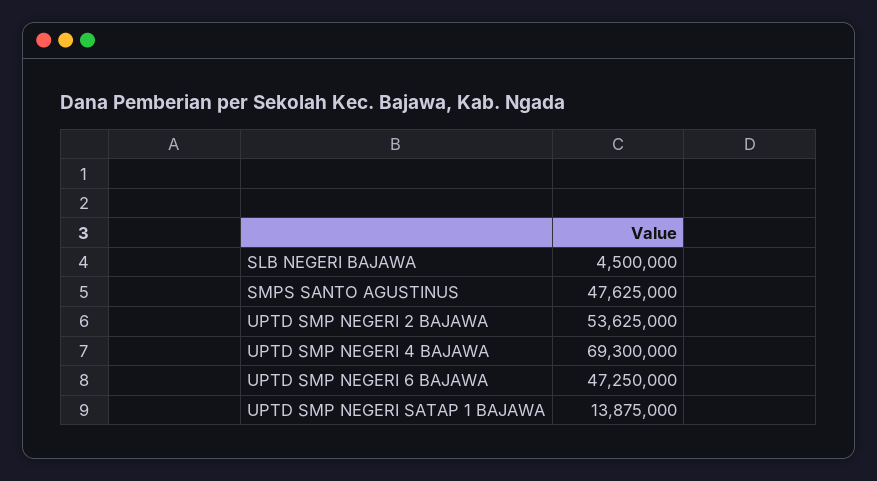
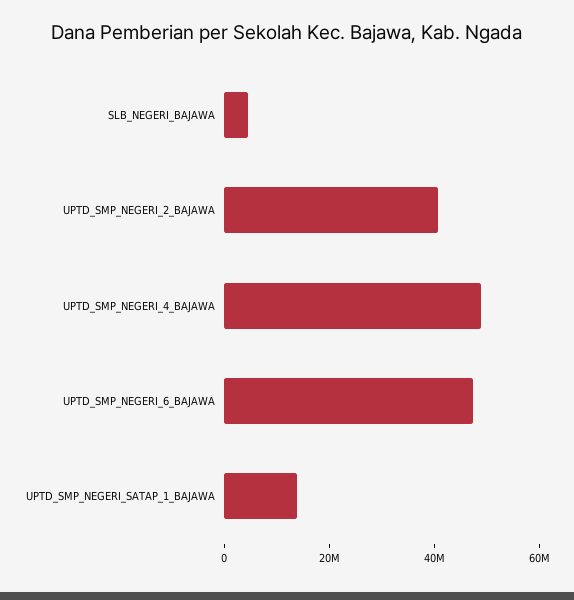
SMPS SANTO AGUSTINUS: 47625000 -> none
UPTD SMP NEGERI 2 BAJAWA: 53625000 -> 40000000
UPTD SMP NEGERI 4 BAJAWA: 69300000 -> 50000000

